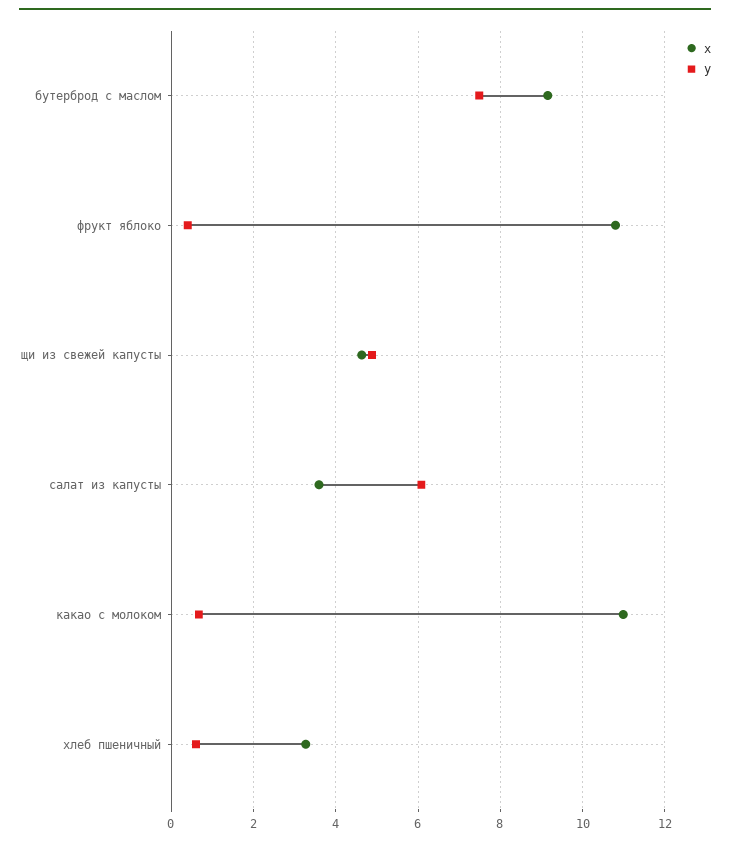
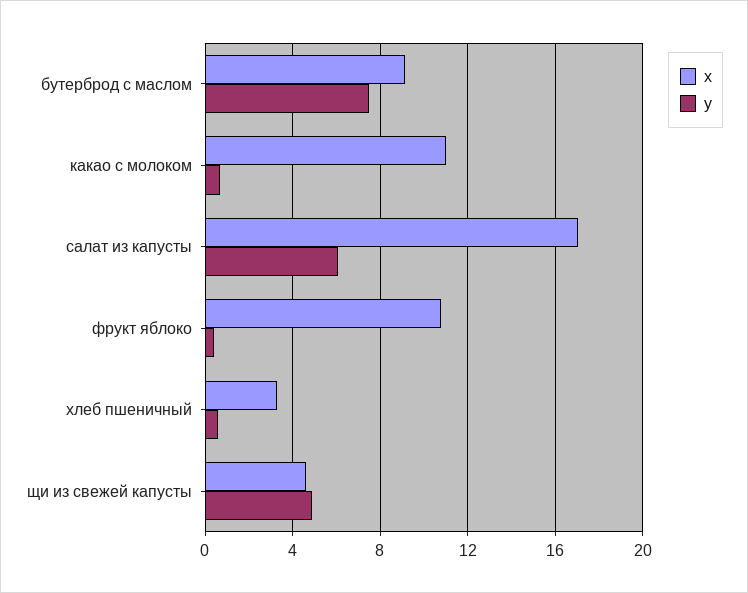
x, салат из капусты: 3.6 -> 17

